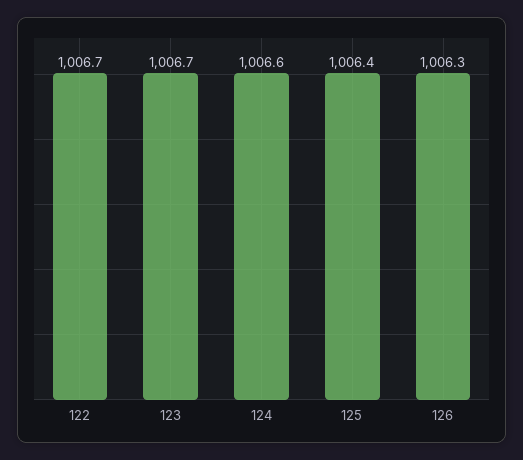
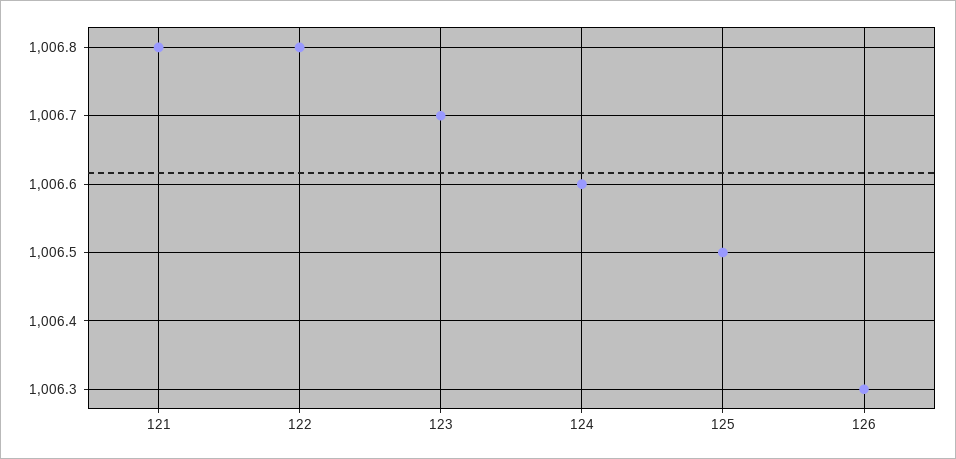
122: 1006.7 -> 1006.8
125: 1006.4 -> 1006.5
121: none -> 1006.8

